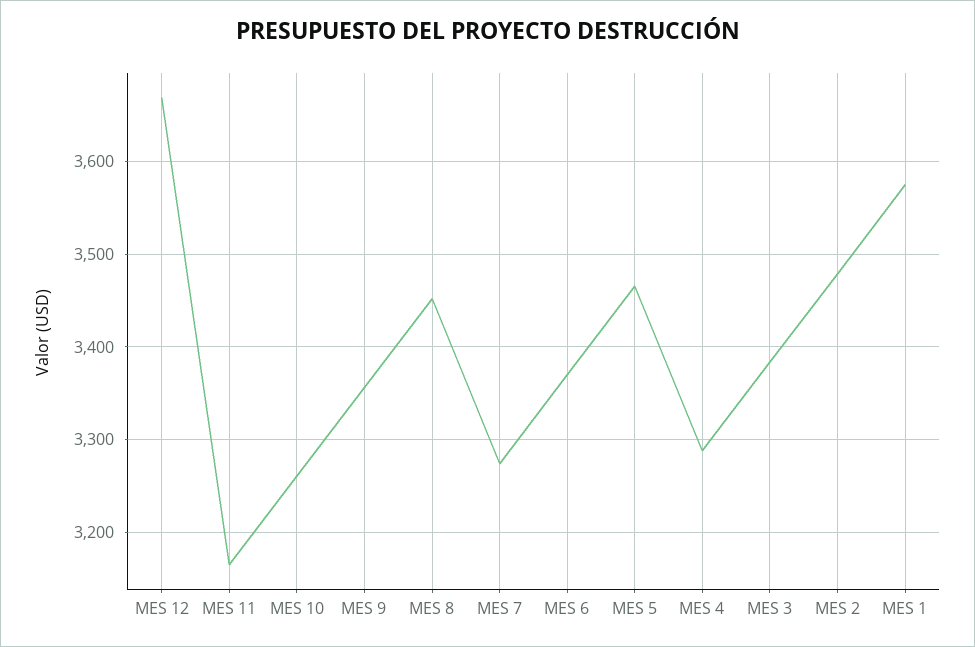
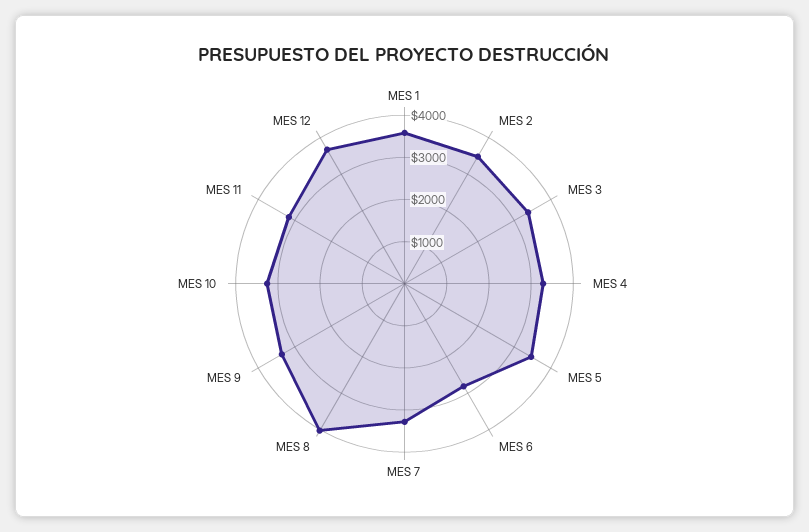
MES 8: 3450 -> 4000
MES 6: 3370 -> 2800

